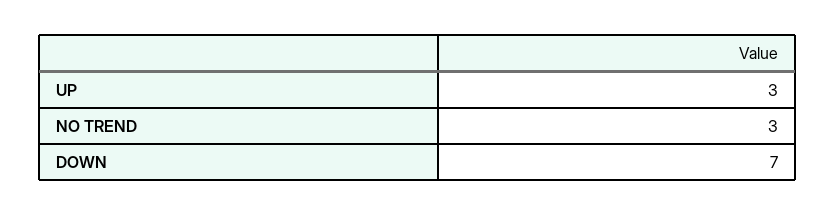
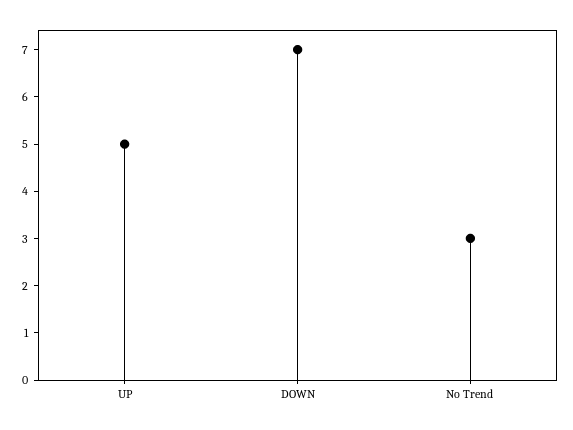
UP: 3 -> 5

